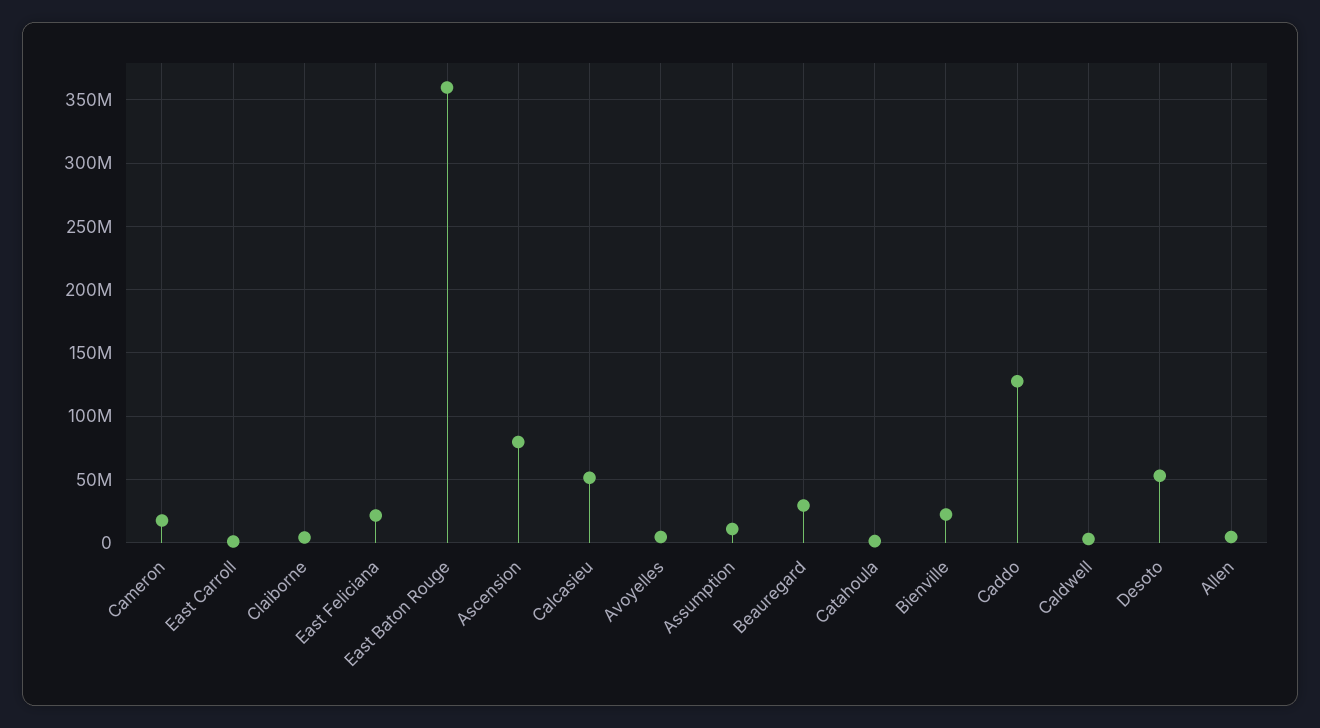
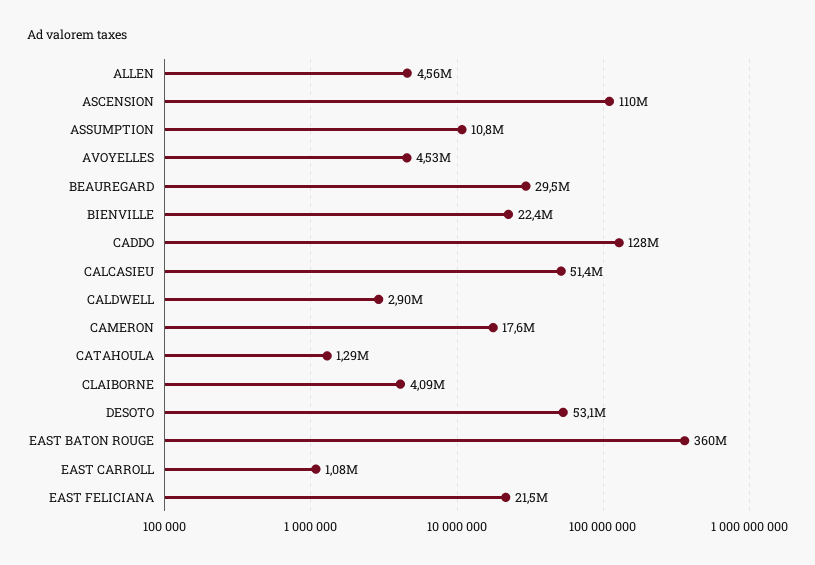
Ascension: 80000000 -> 110000000

